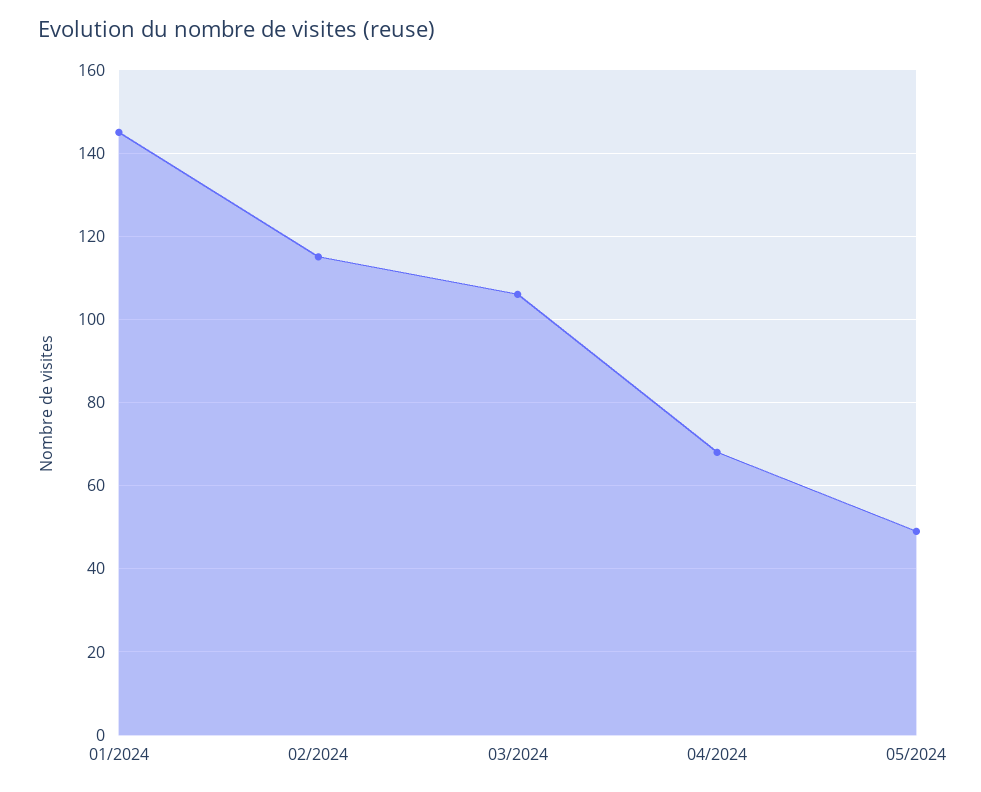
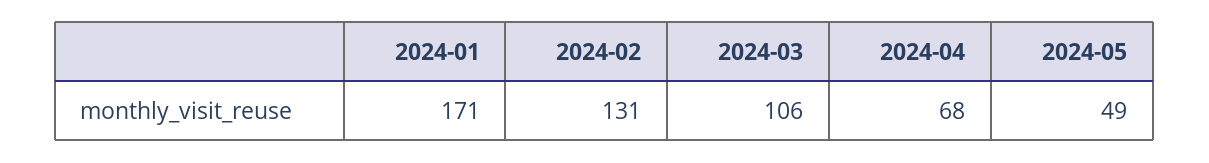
01/2024: 145 -> 171
02/2024: 115 -> 131

